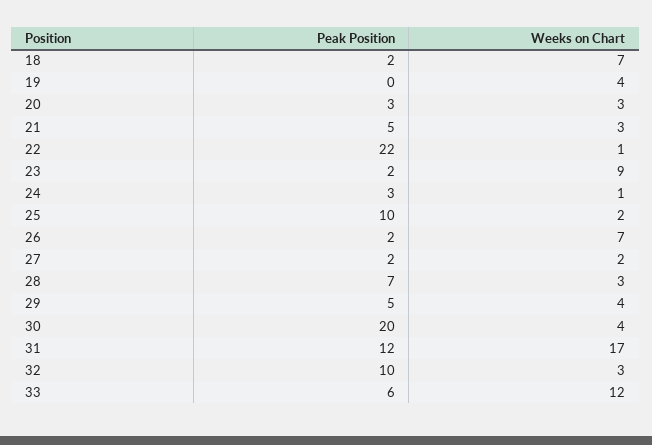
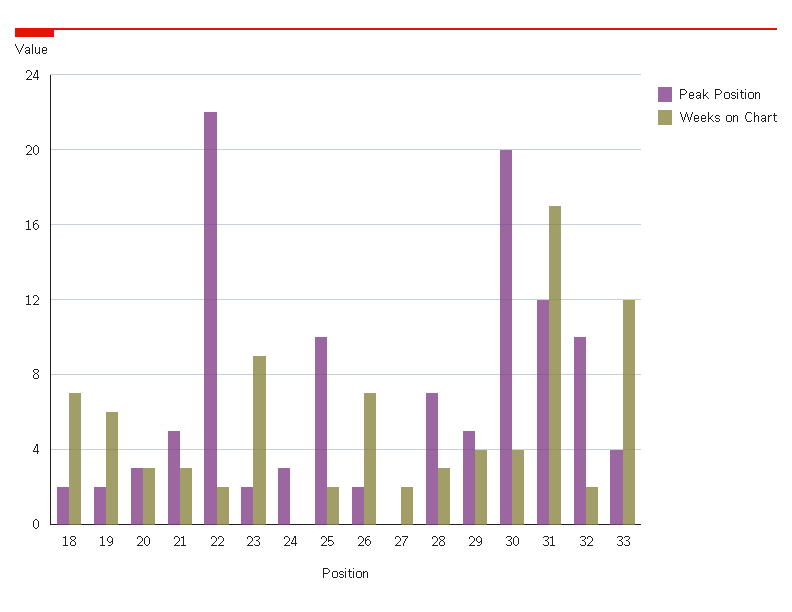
Peak Position, 19: 0 -> 2
Weeks on Chart, 19: 4 -> 6
Weeks on Chart, 22: 1 -> 2
Weeks on Chart, 24: 1 -> 0
Peak Position, 27: 2 -> 0
Weeks on Chart, 32: 3 -> 2
Peak Position, 33: 6 -> 4

